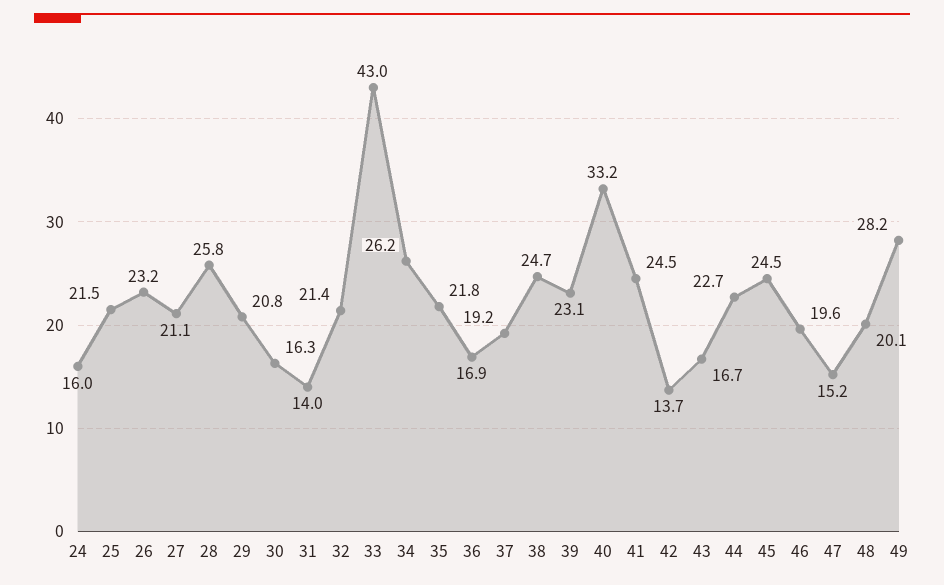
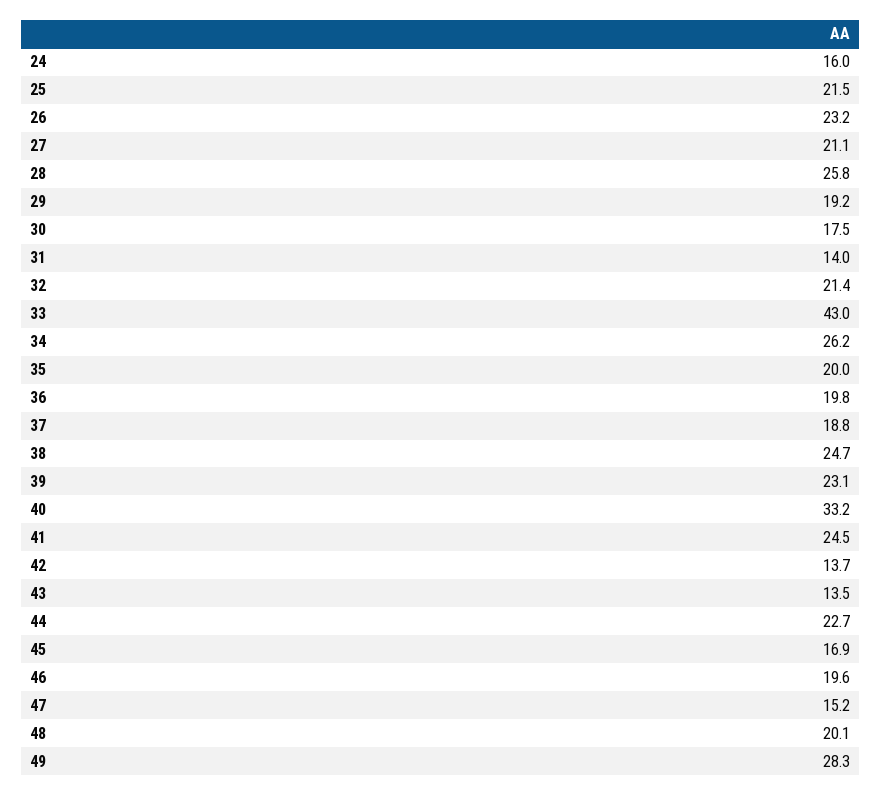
29: 20.8 -> 19.2
30: 16.3 -> 17.5
35: 21.8 -> 20
36: 16.9 -> 19.8
37: 19.2 -> 18.8
43: 16.7 -> 13.5
45: 24.5 -> 16.9
49: 28.2 -> 28.3

